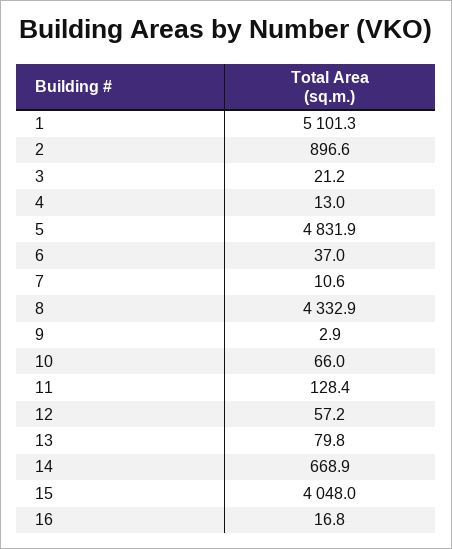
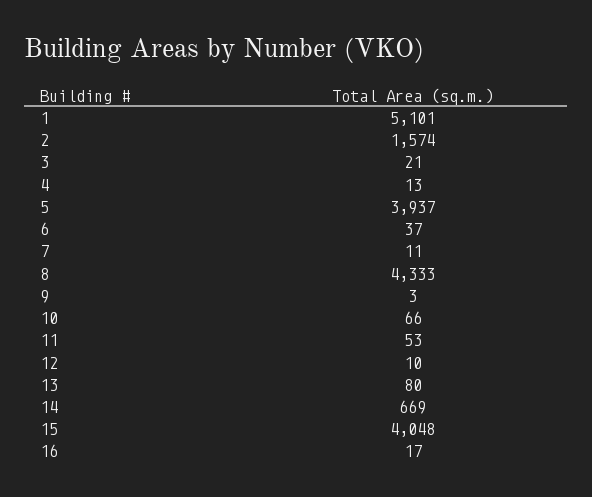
2: 896.6 -> 1574
5: 4831.9 -> 3937
11: 128.4 -> 53
12: 57.2 -> 10

